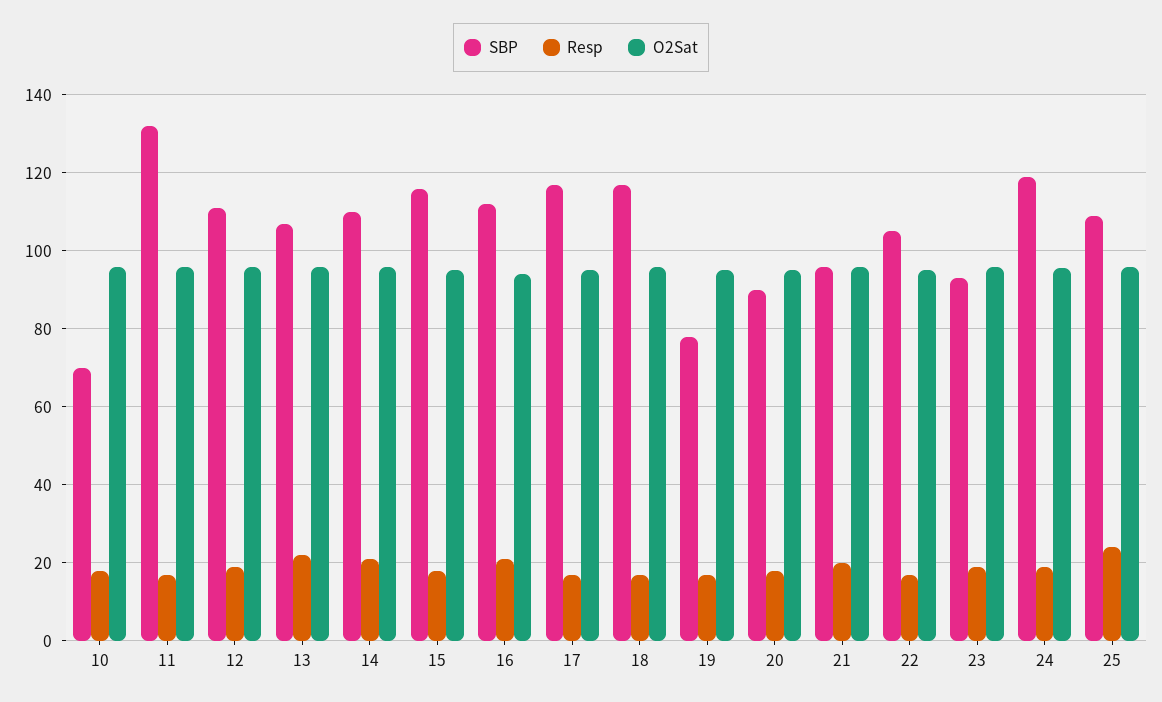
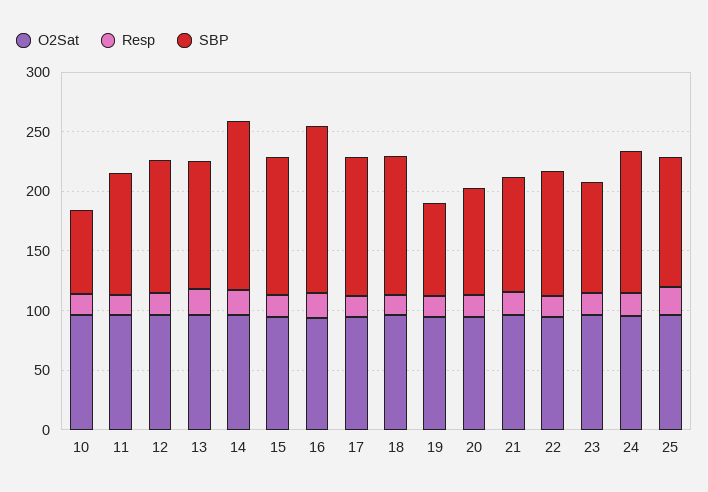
SBP, 11: 132 -> 100
SBP, 14: 110 -> 140
SBP, 16: 112 -> 140

